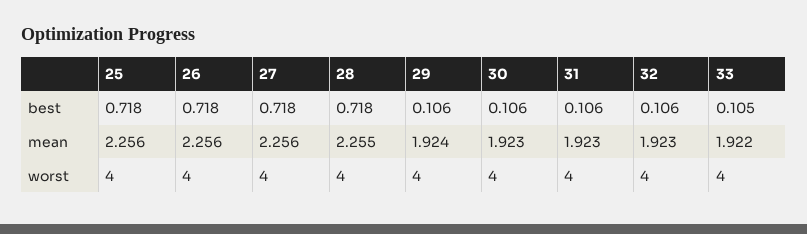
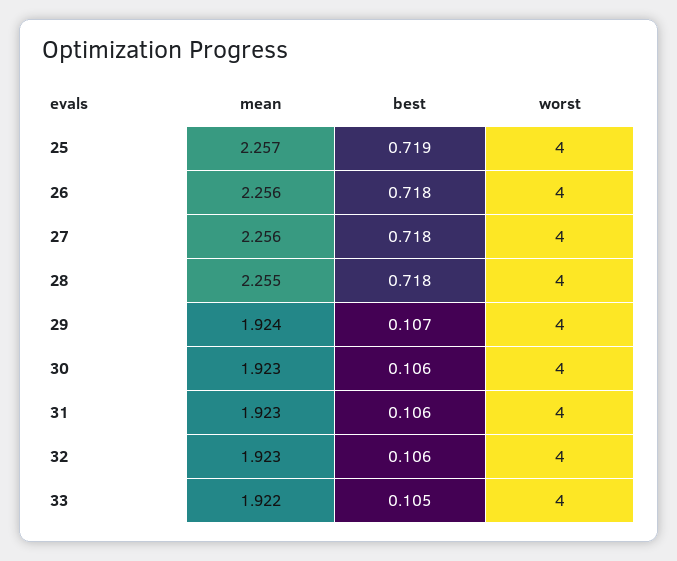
25, best: 0.718 -> 0.719
29, best: 0.106 -> 0.107
25, mean: 2.256 -> 2.257

